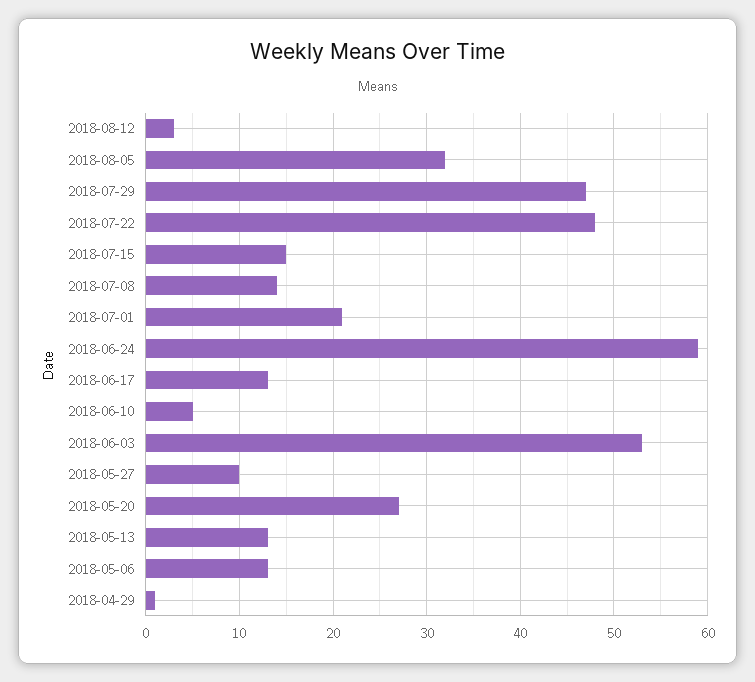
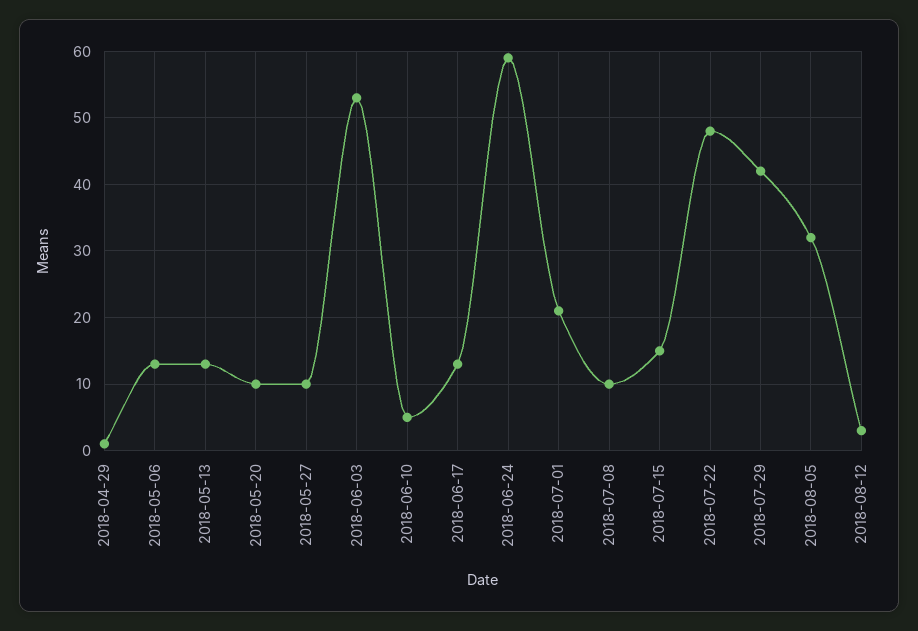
2018-07-29: 47 -> 42
2018-07-08: 14 -> 10
2018-05-20: 27 -> 10

